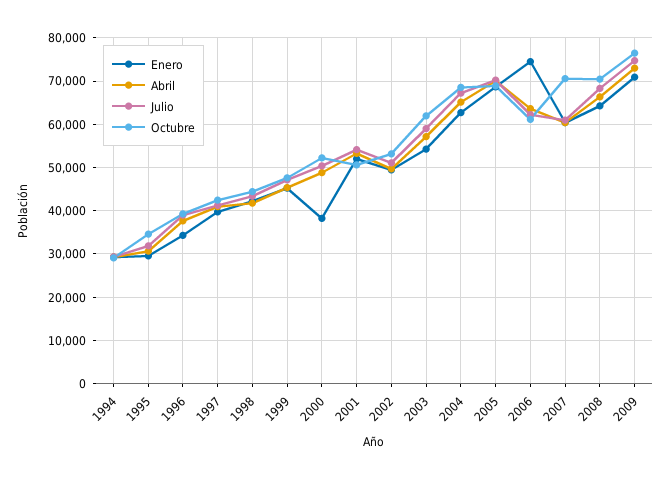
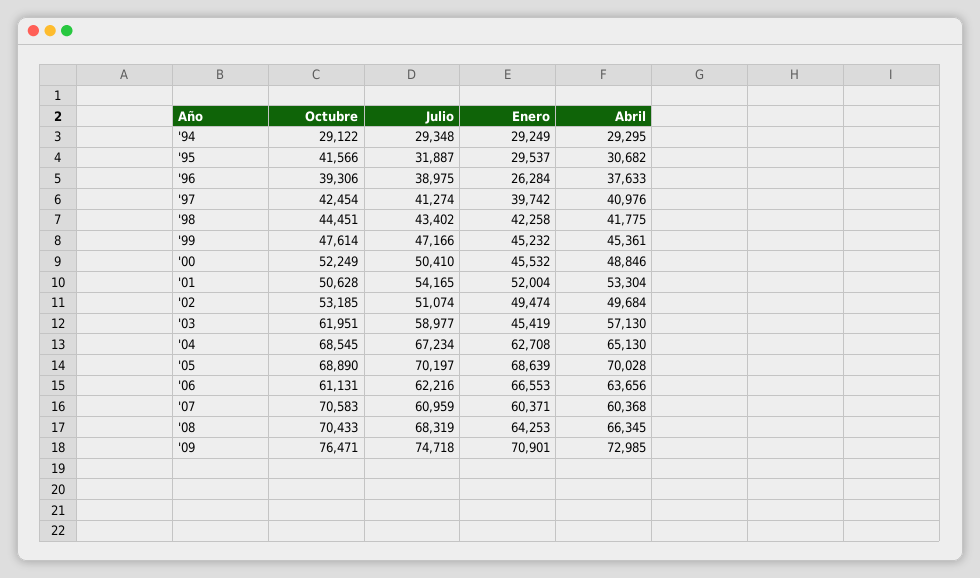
Octubre, 1995: 34000 -> 41566
Enero, 1996: 34000 -> 26284
Enero, 2000: 38000 -> 45532
Enero, 2003: 54000 -> 45419
Enero, 2006: 74000 -> 66553

